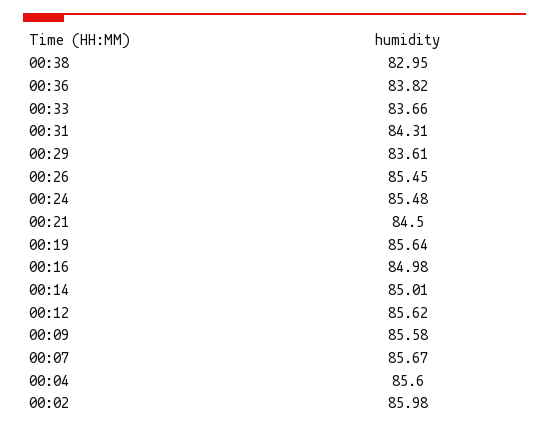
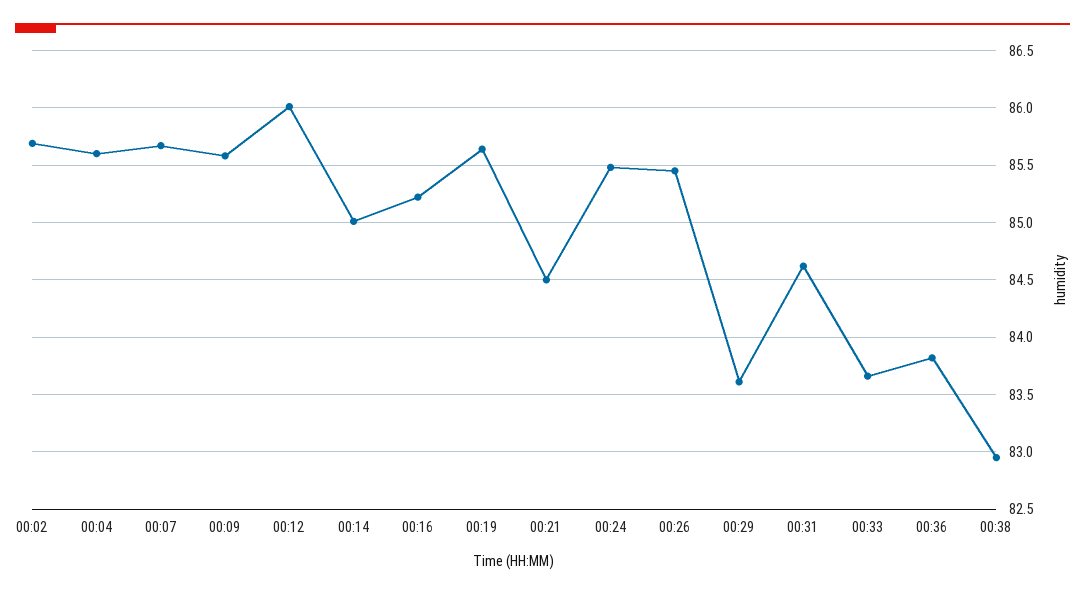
00:31: 84.31 -> 84.6
00:16: 84.98 -> 85.2
00:12: 85.62 -> 86
00:02: 85.98 -> 85.7

